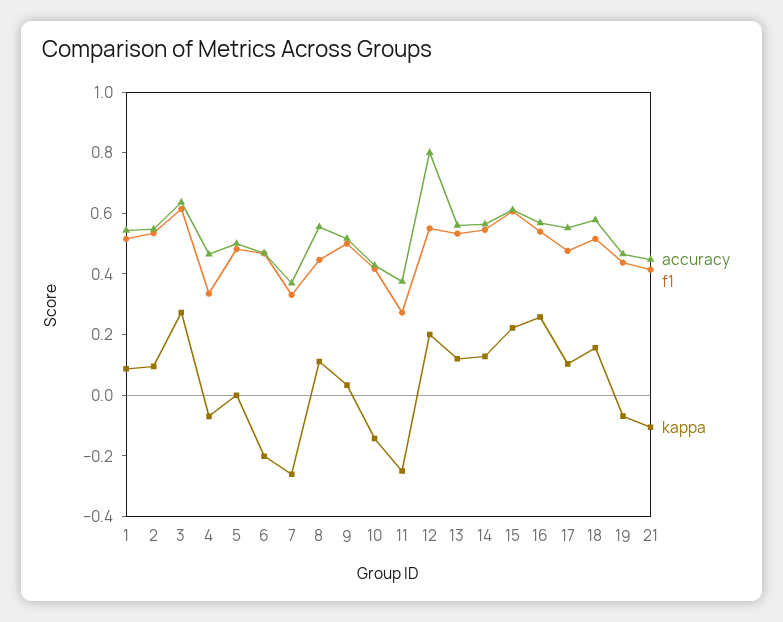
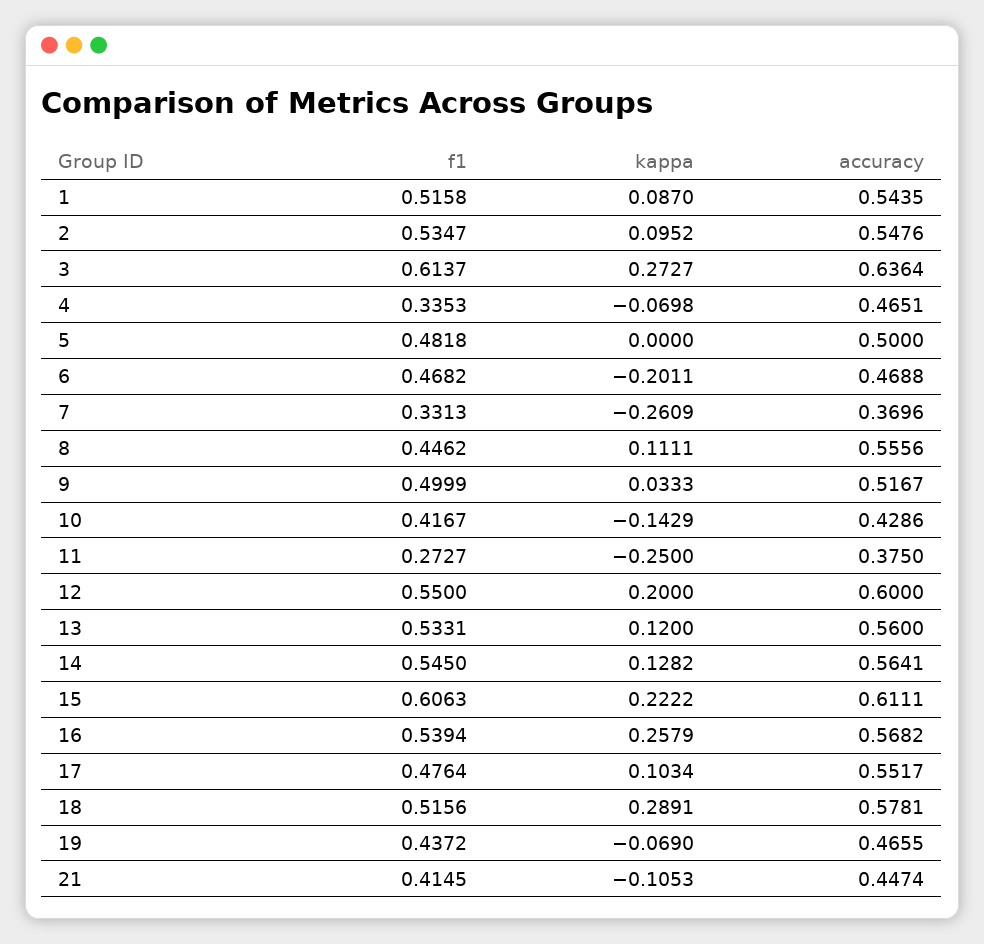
accuracy, 12: 0.8 -> 0.6
kappa, 18: 0.15 -> 0.2891

